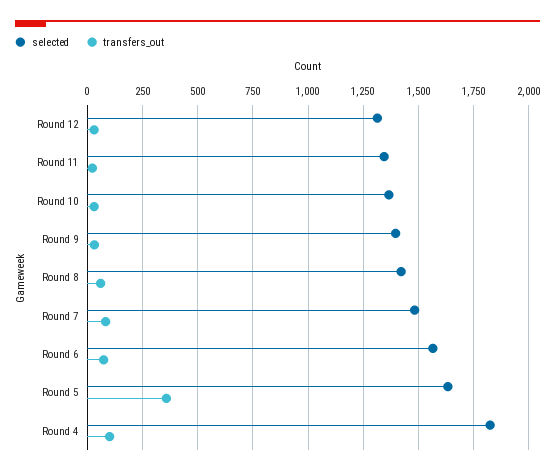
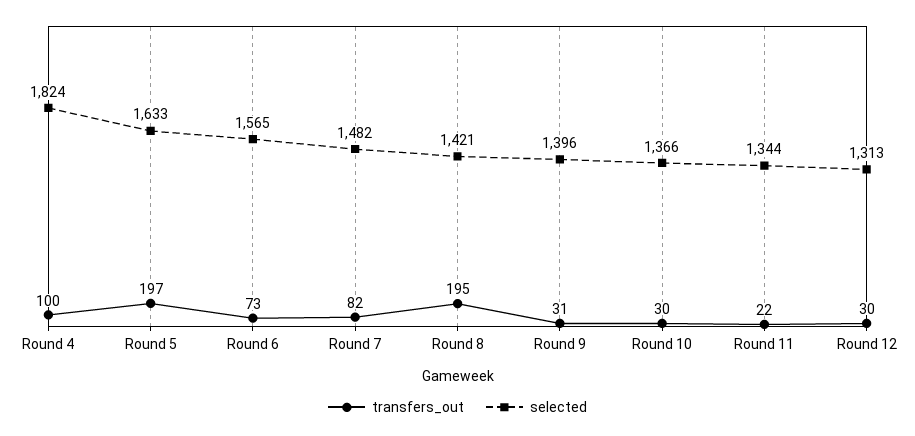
transfers_out, Round 8: 50 -> 195
transfers_out, Round 5: 350 -> 197

